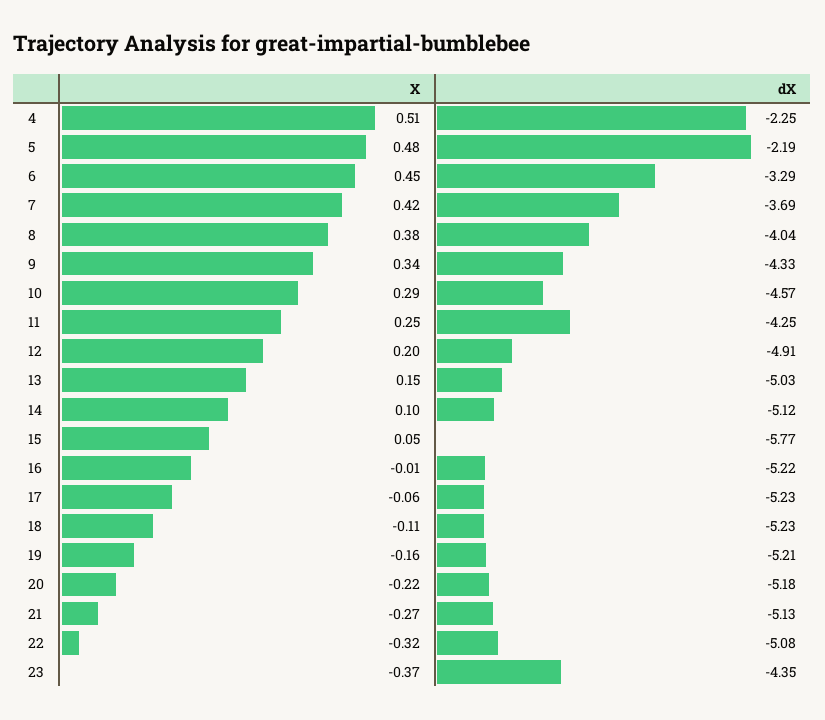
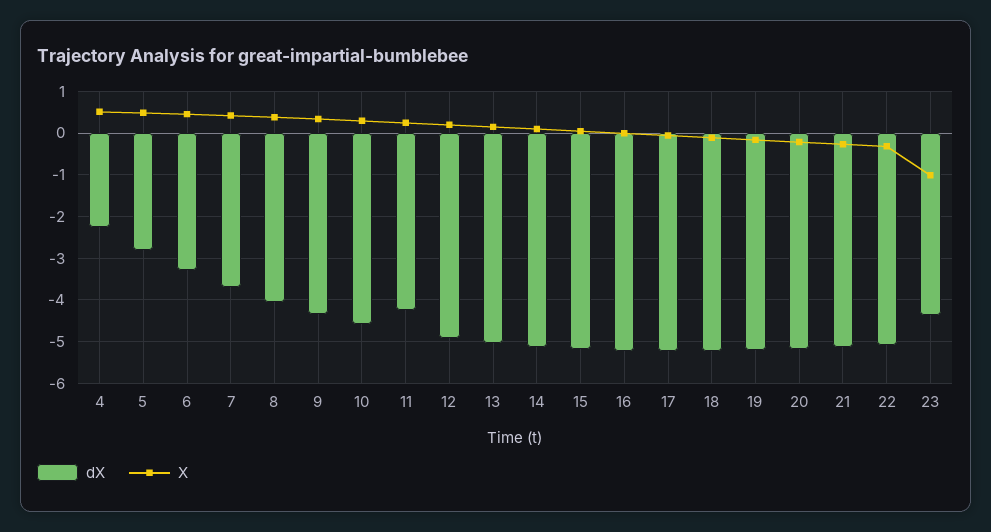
dX, 5: -2.19 -> -2.8
dX, 15: -5.77 -> -5.2
X, 23: -0.37 -> -1

